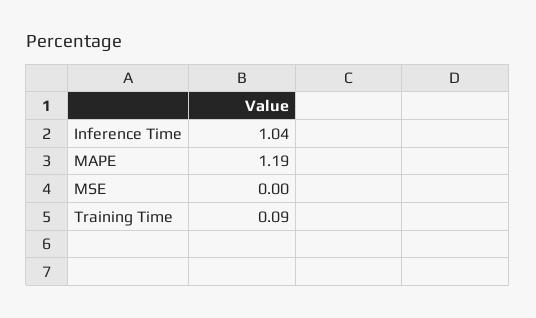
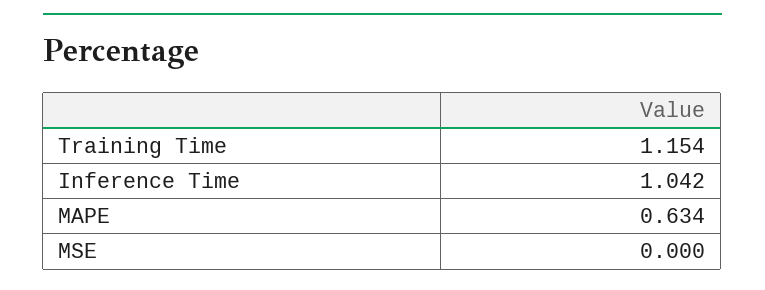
MAPE: 1.19 -> 0.634
Training Time: 0.09 -> 1.154

